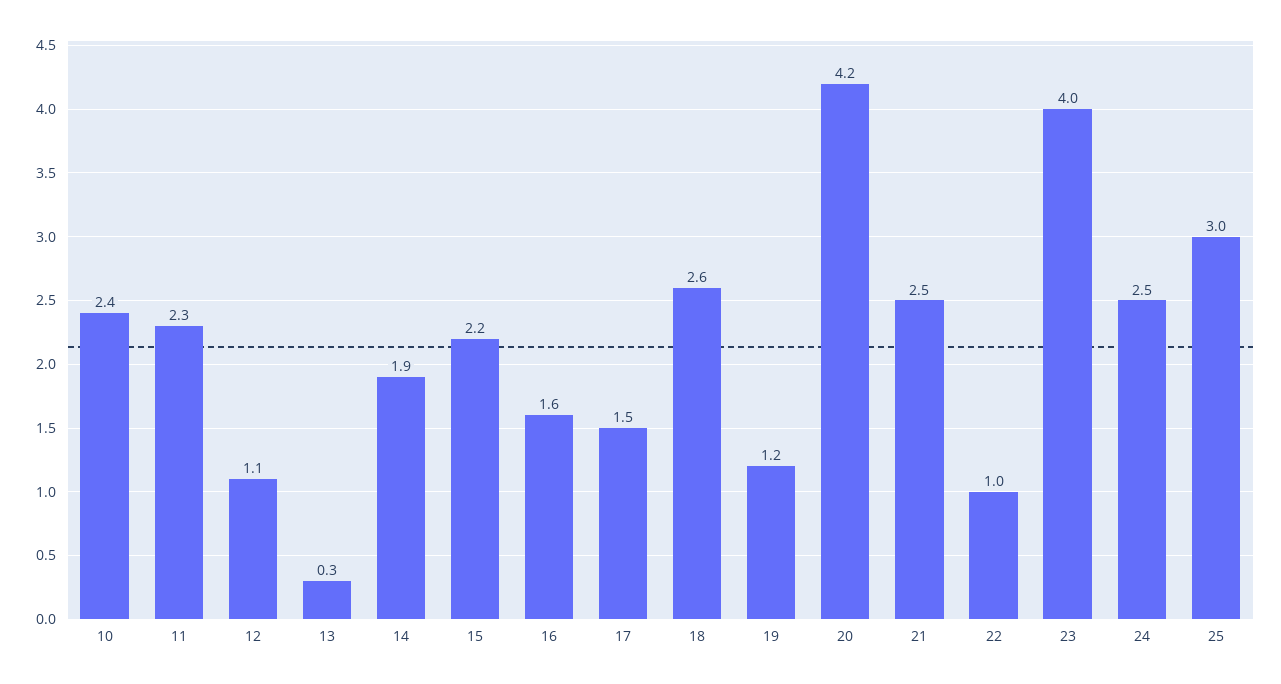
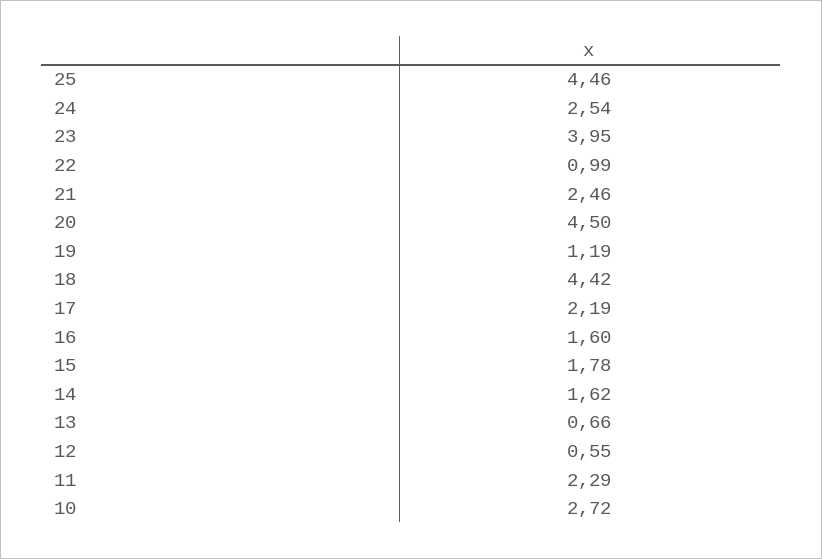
10: 2.4 -> 2.72
12: 1.1 -> 0.55
13: 0.3 -> 0.66
14: 1.9 -> 1.62
15: 2.2 -> 1.78
17: 1.5 -> 2.19
18: 2.6 -> 4.42
20: 4.2 -> 4.5
25: 3 -> 4.46

